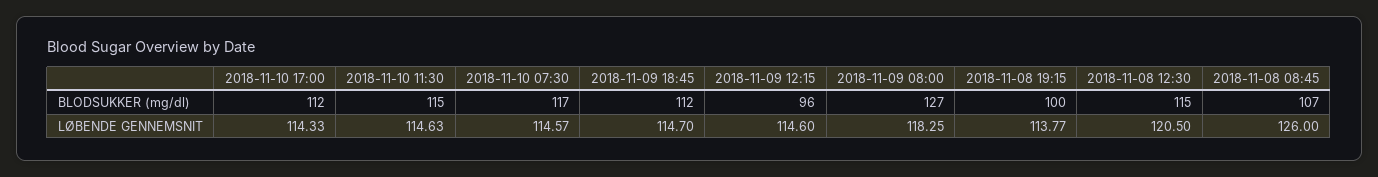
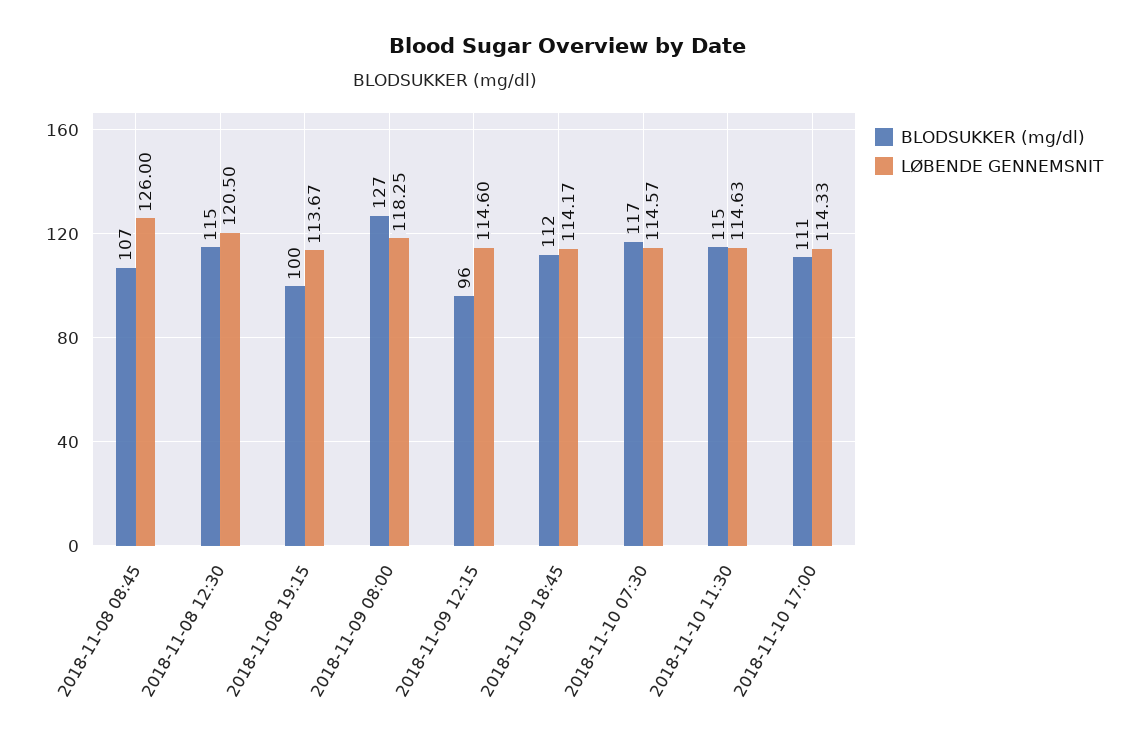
BLODSUKKER (mg/dl), 2018-11-10 17:00: 112 -> 111
LØBENDE GENNEMSNIT, 2018-11-09 18:45: 114.7 -> 114.17
LØBENDE GENNEMSNIT, 2018-11-08 19:15: 113.77 -> 113.67

